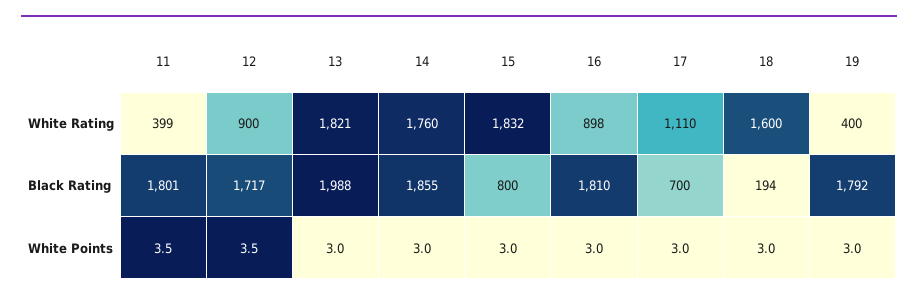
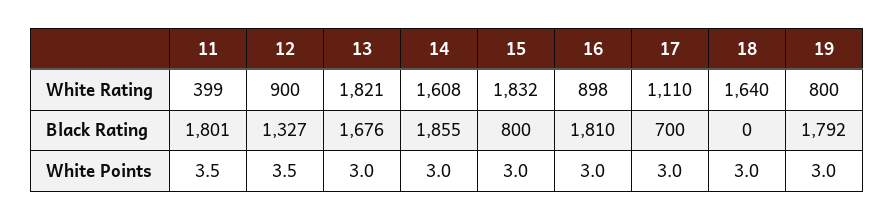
14, White Rating: 1760 -> 1608
18, White Rating: 1600 -> 1640
19, White Rating: 400 -> 800
12, Black Rating: 1717 -> 1327
13, Black Rating: 1988 -> 1676
18, Black Rating: 194 -> 0

